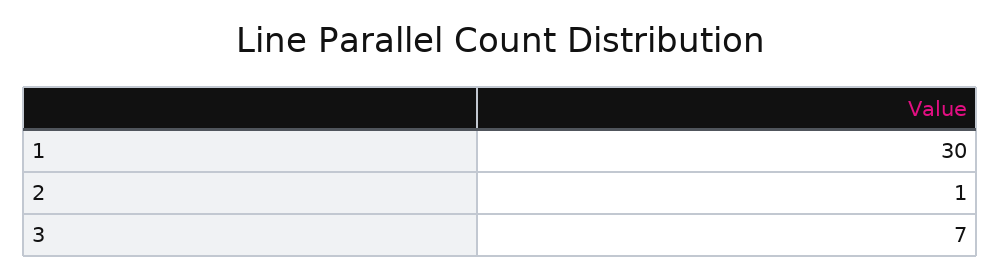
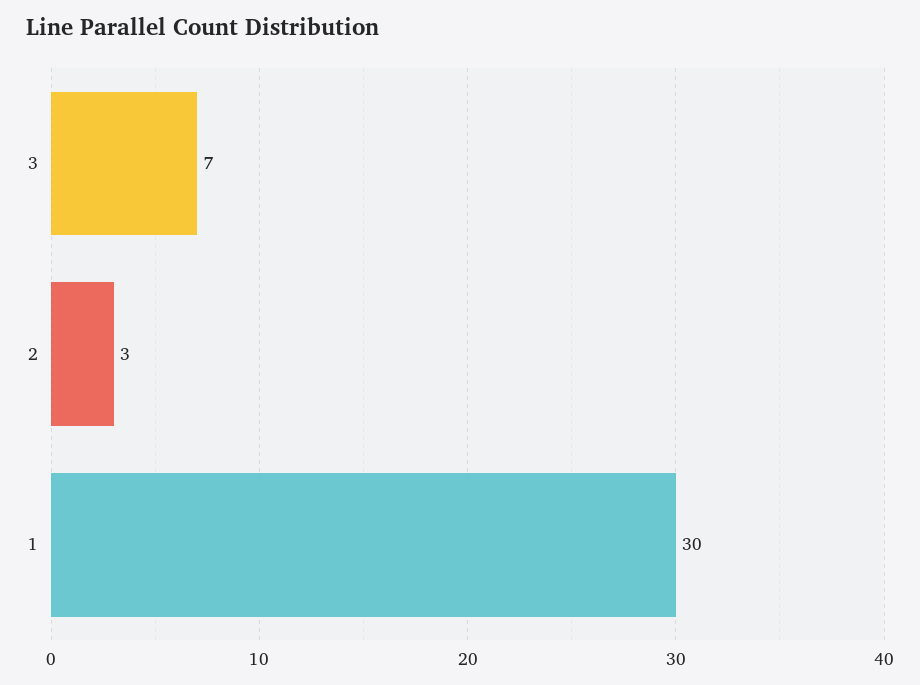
2: 1 -> 3

